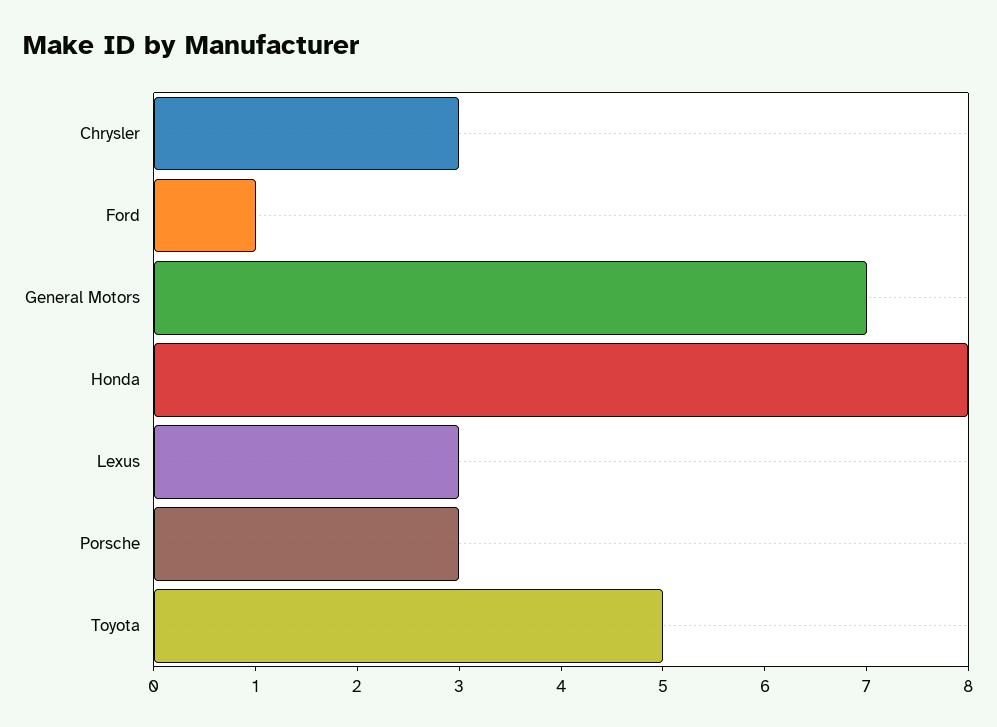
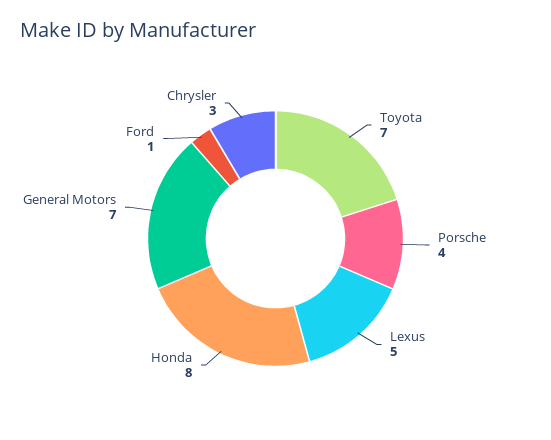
Lexus: 3 -> 5
Porsche: 3 -> 4
Toyota: 5 -> 7

